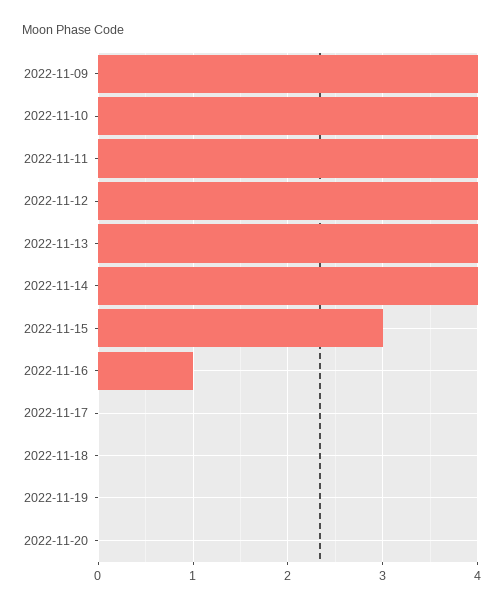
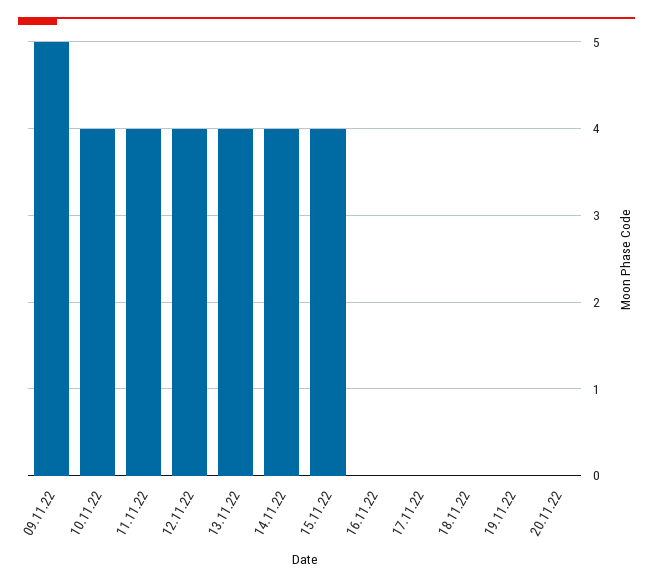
2022-11-09: 4 -> 5
2022-11-15: 3 -> 4
2022-11-16: 1 -> 0

